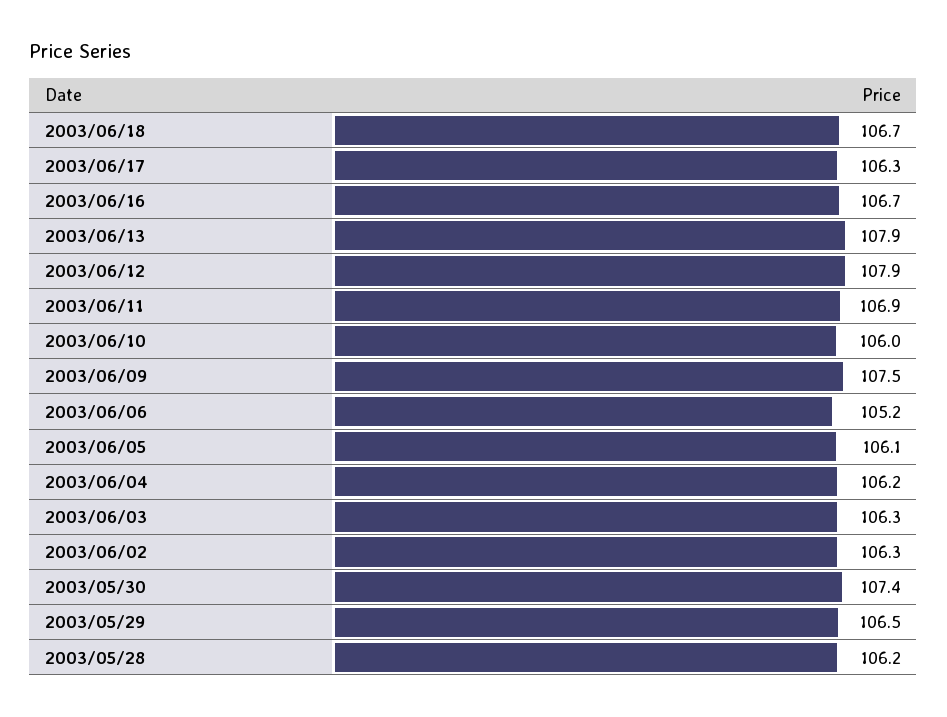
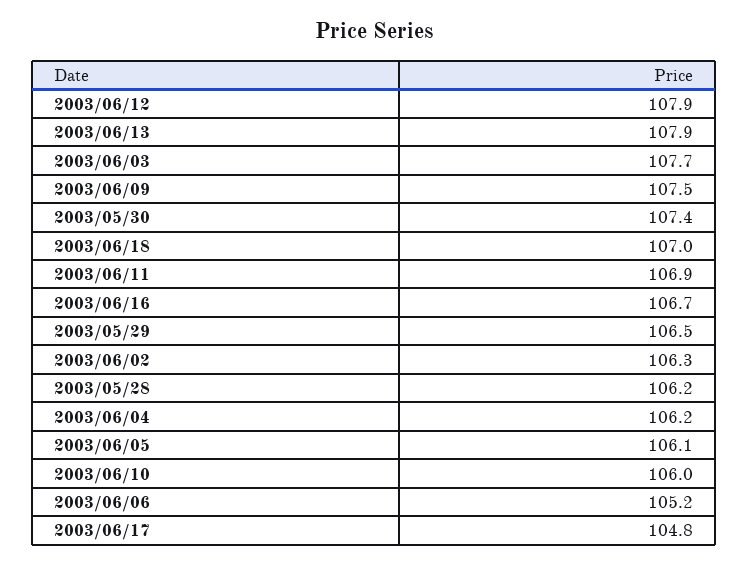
2003/06/18: 106.7 -> 107
2003/06/17: 106.3 -> 104.8
2003/06/03: 106.3 -> 107.7

